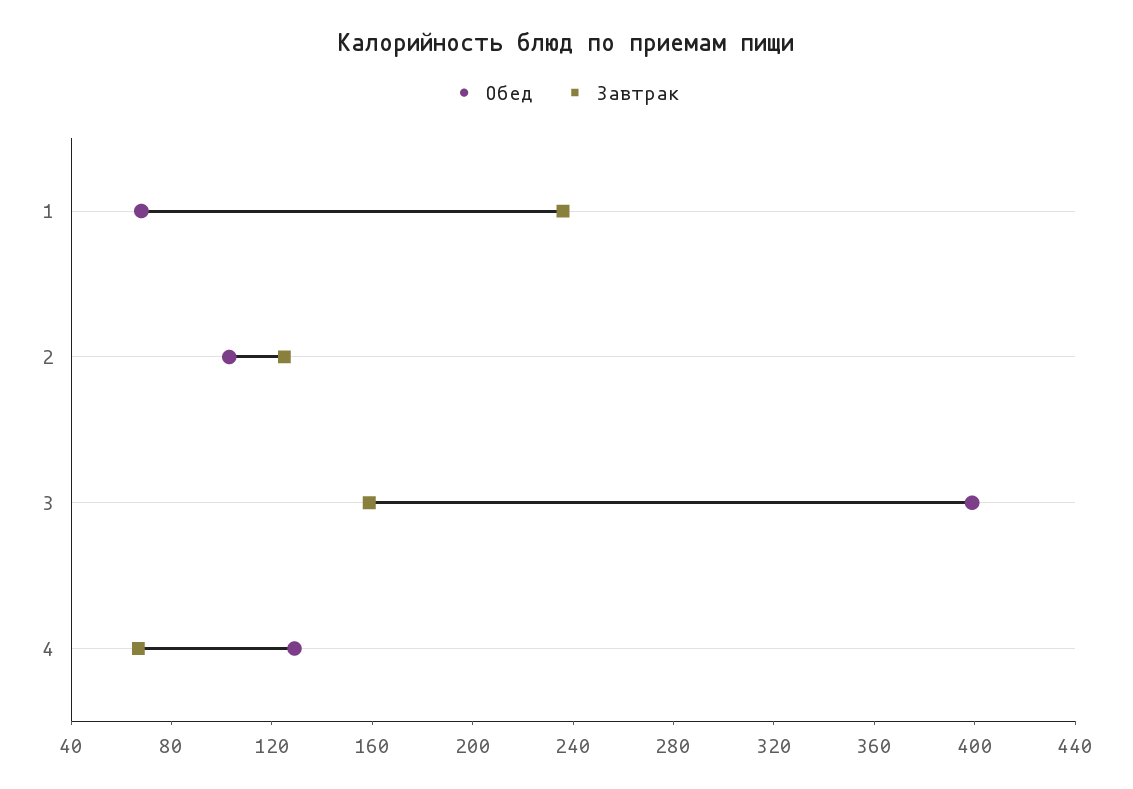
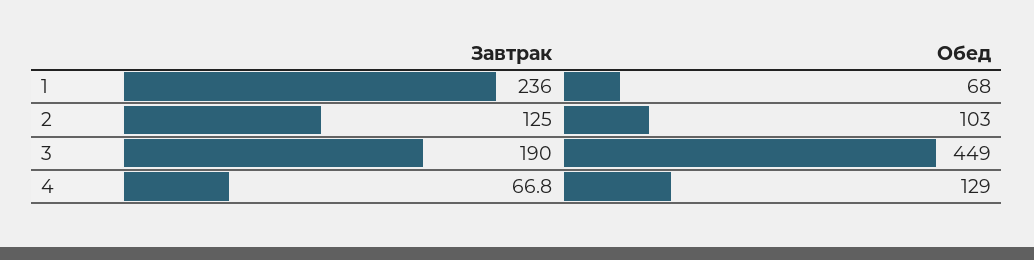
Обед, 3: 400 -> 449
Завтрак, 3: 160 -> 190

